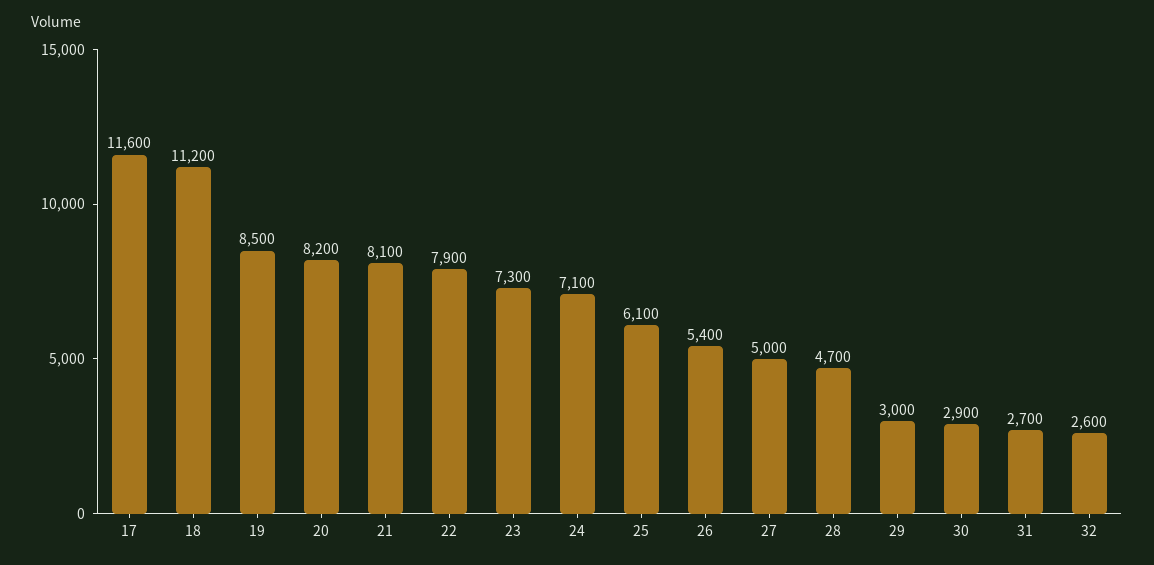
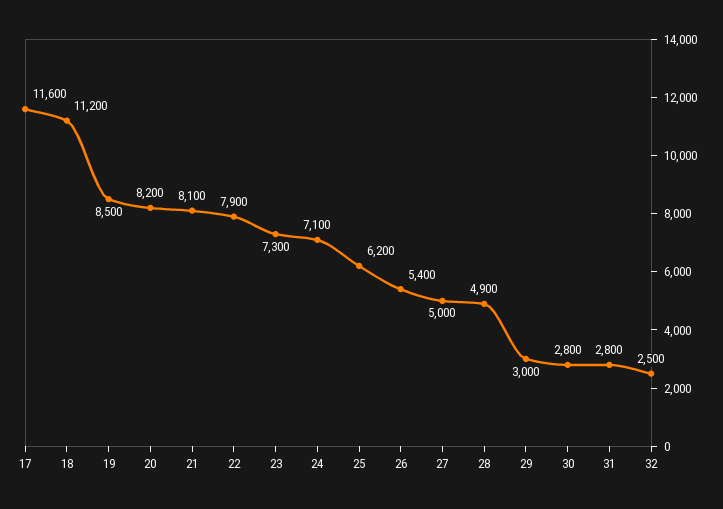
25: 6100 -> 6200
28: 4700 -> 4900
30: 2900 -> 2800
31: 2700 -> 2800
32: 2600 -> 2500

